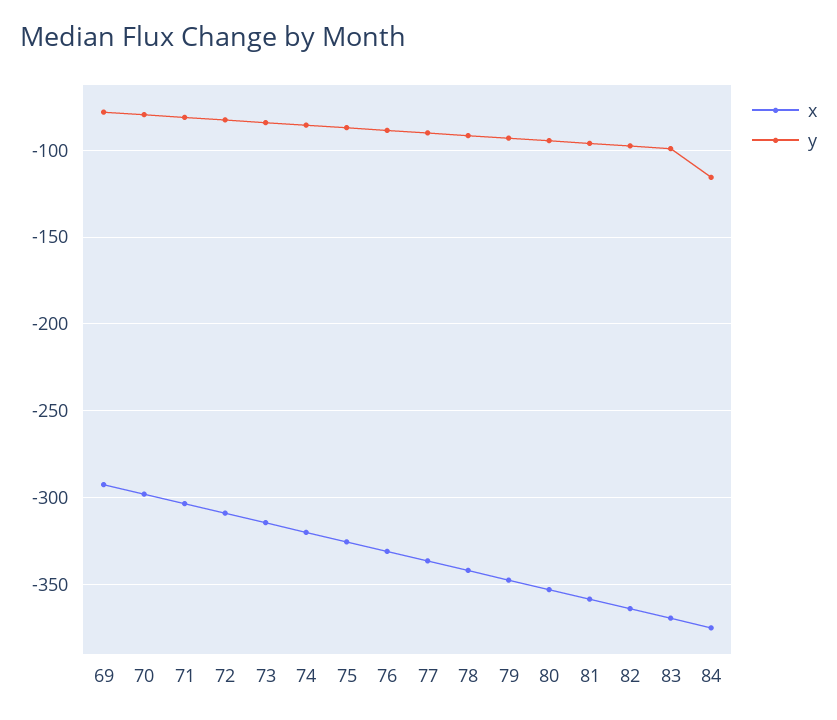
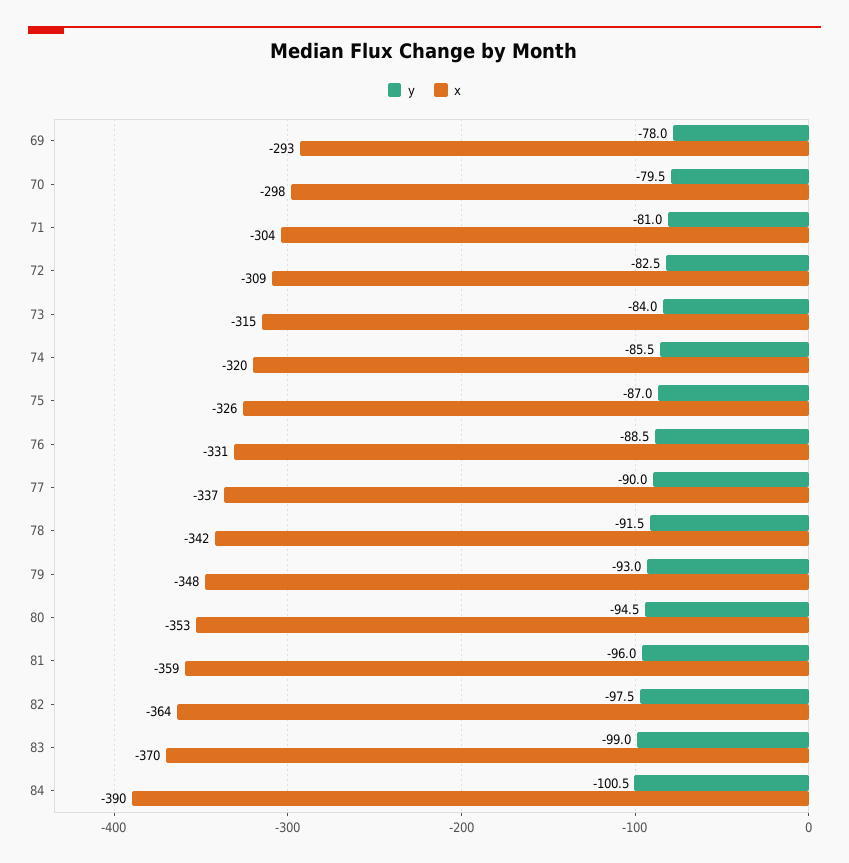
x, 84: -375 -> -390
y, 84: -115 -> -100.5

